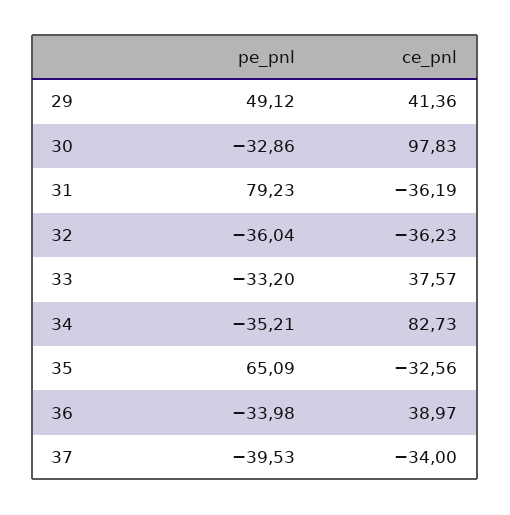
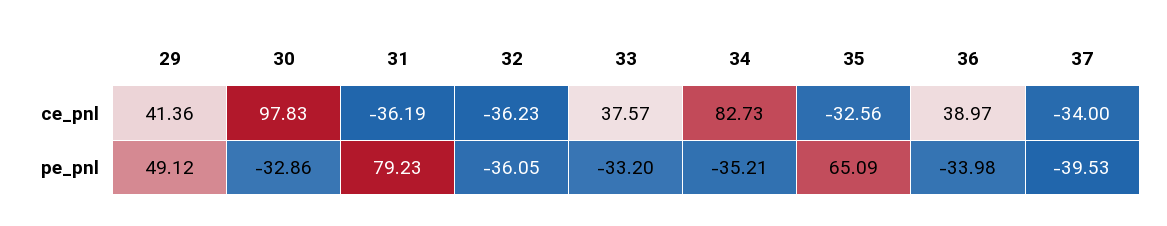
pe_pnl, 32: -36.04 -> -36.05

